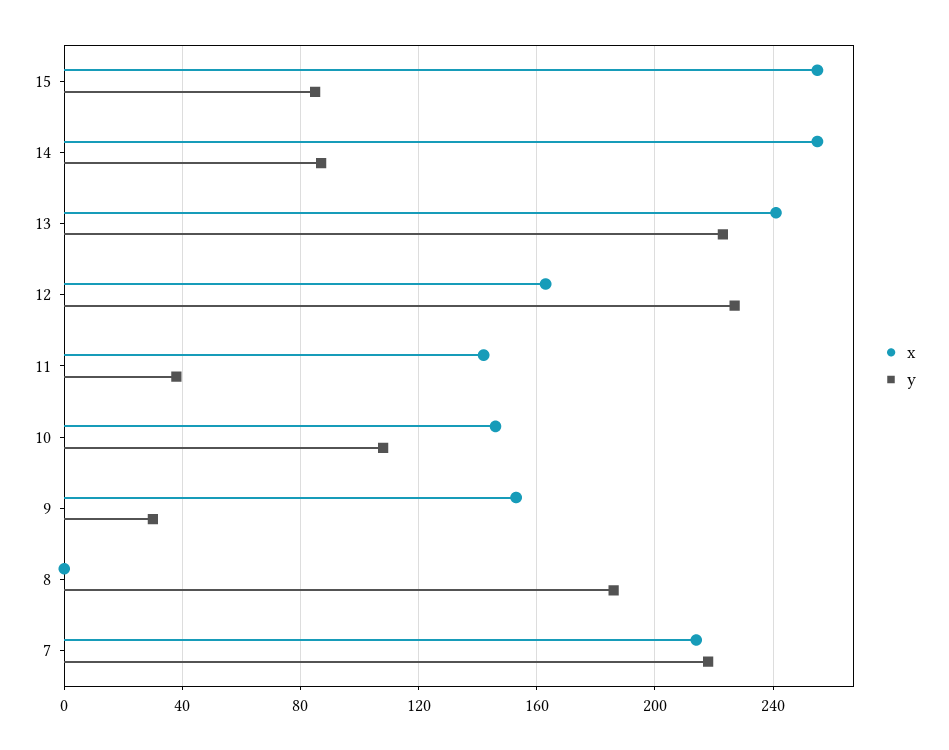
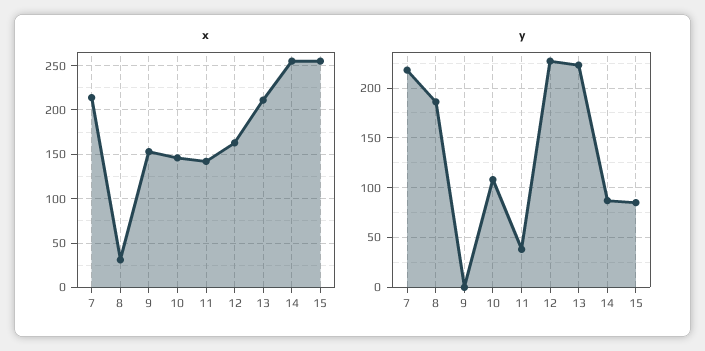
x, 13: 240 -> 210
y, 9: 30 -> 0
x, 8: 0 -> 30

